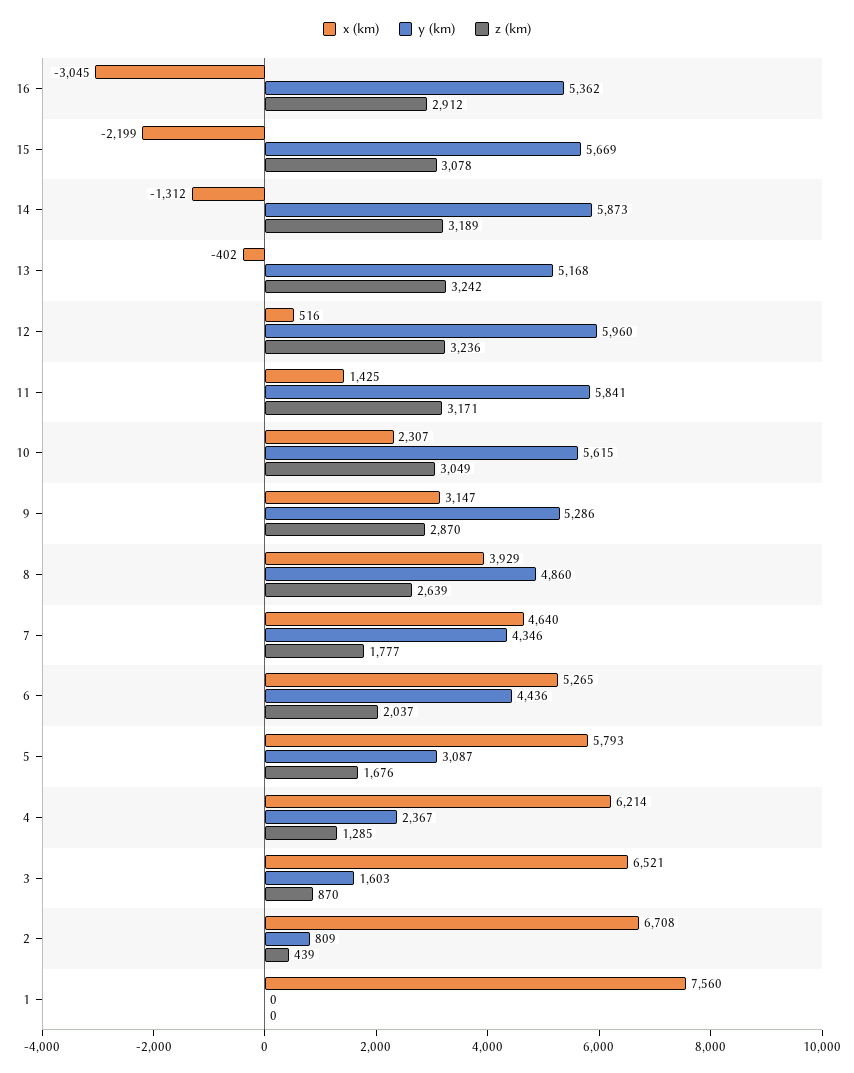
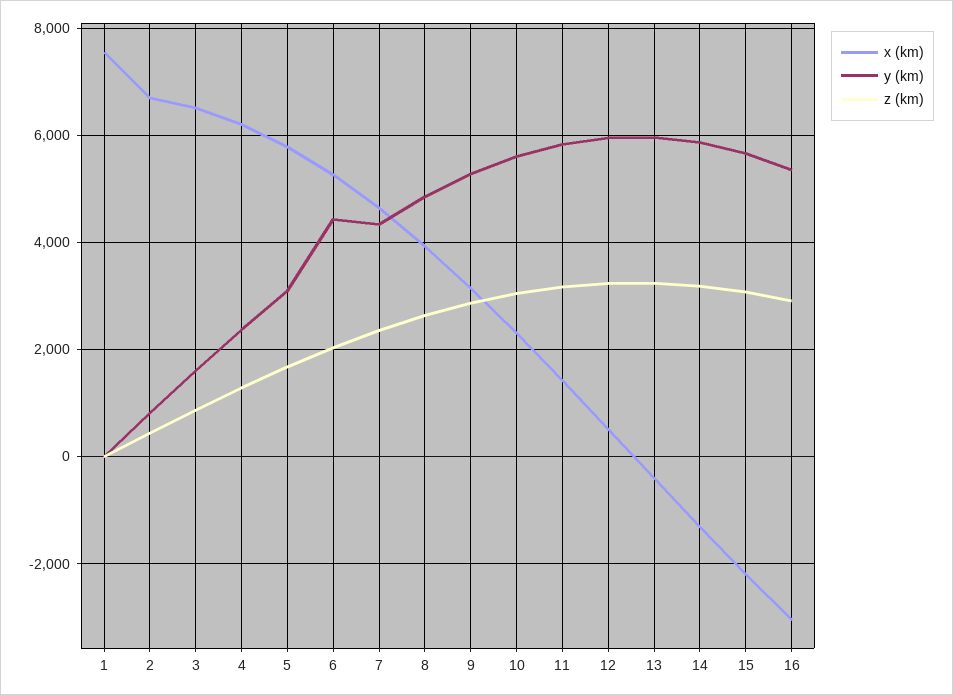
y (km), 13: 5168 -> 6000
z (km), 7: 1777 -> 2400

